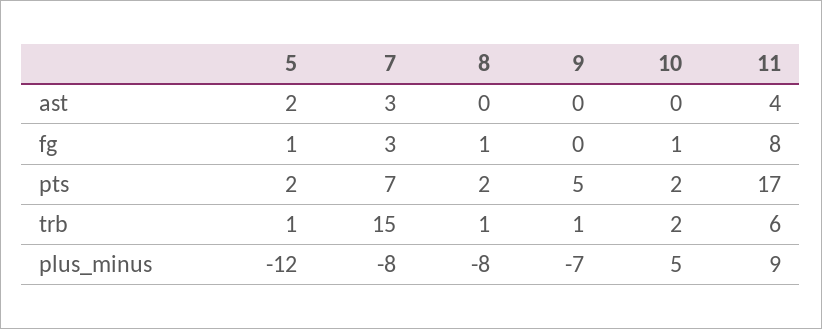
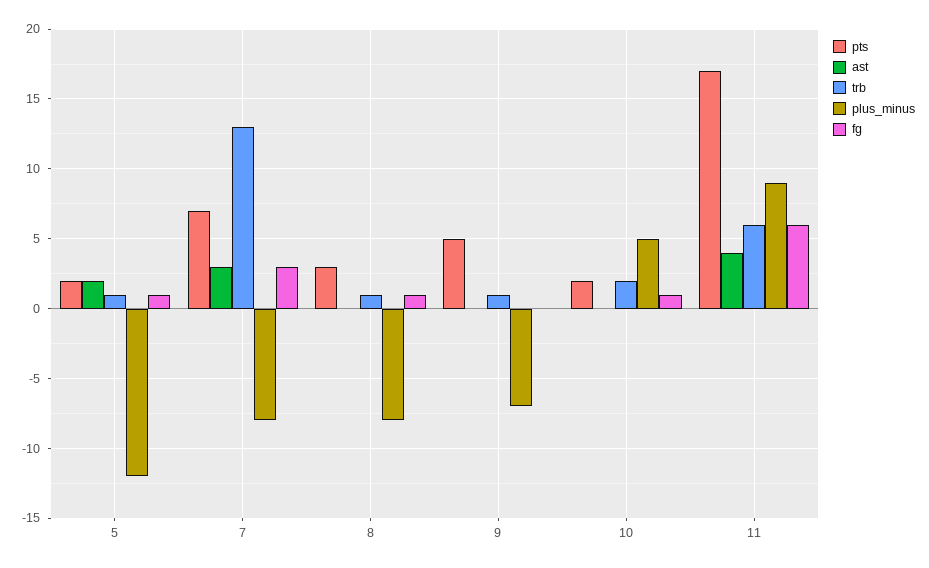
fg, 11: 8 -> 6
pts, 8: 2 -> 3
trb, 7: 15 -> 13

